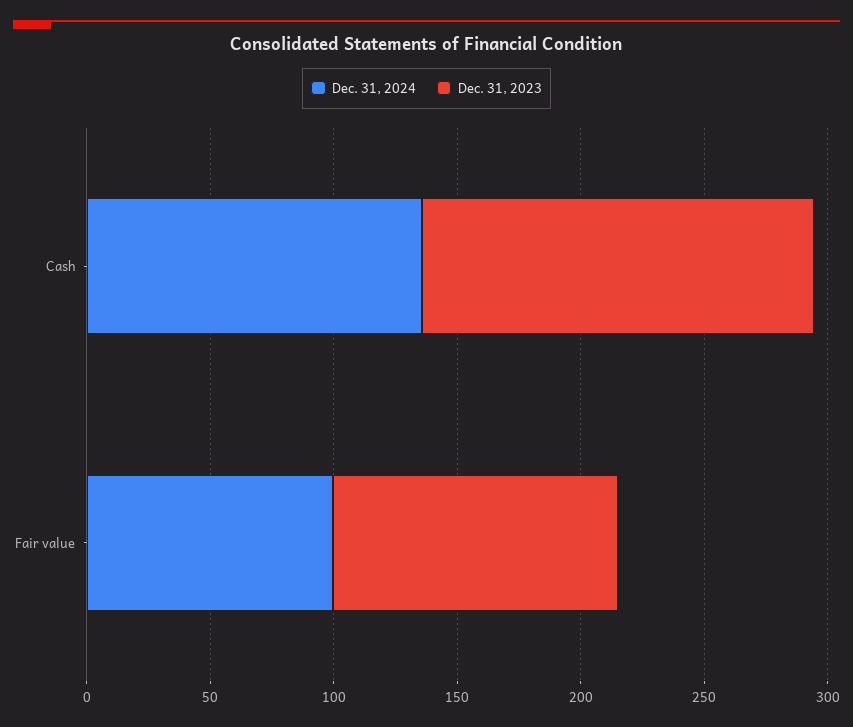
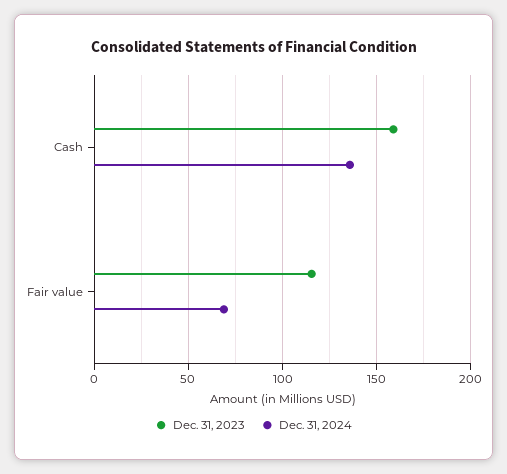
Dec. 31, 2024, Fair value: 100 -> 70

